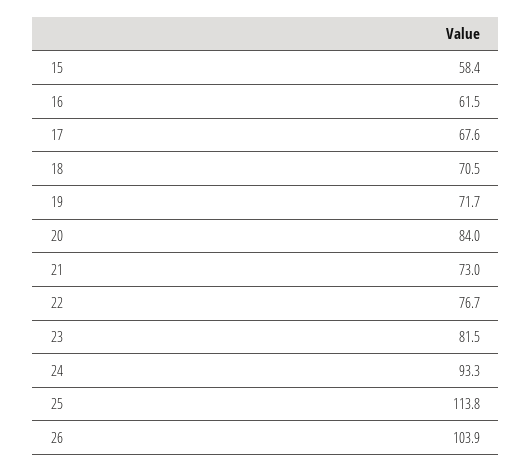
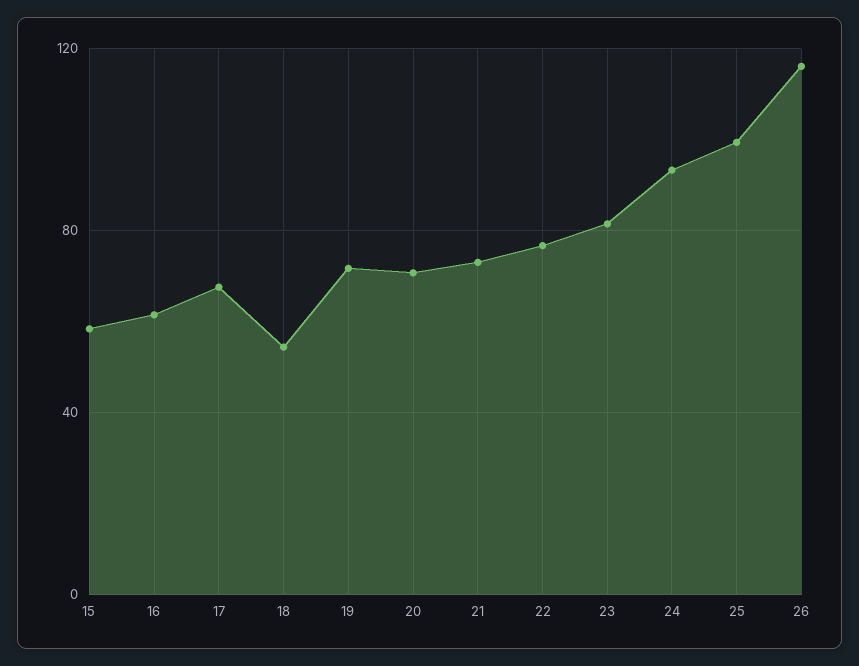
18: 70.5 -> 55
20: 84 -> 70
25: 113.8 -> 100
26: 103.9 -> 115

